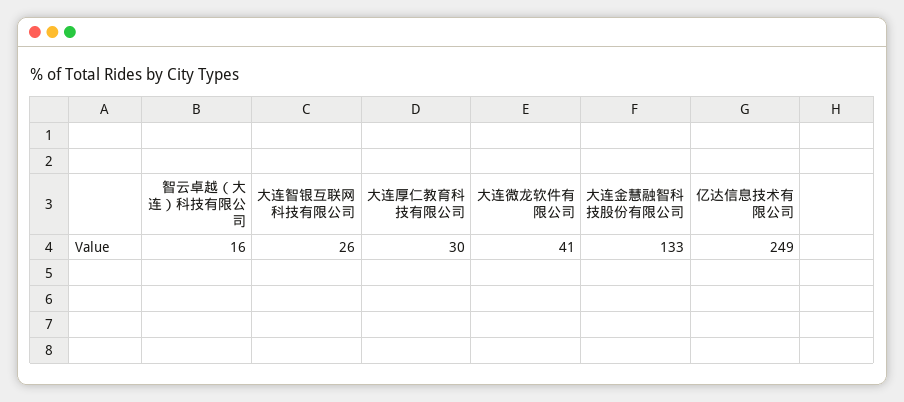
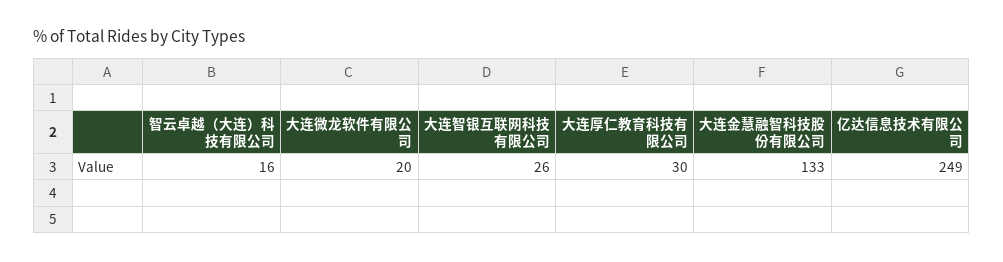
大连微龙软件有限公司: 41 -> 20

